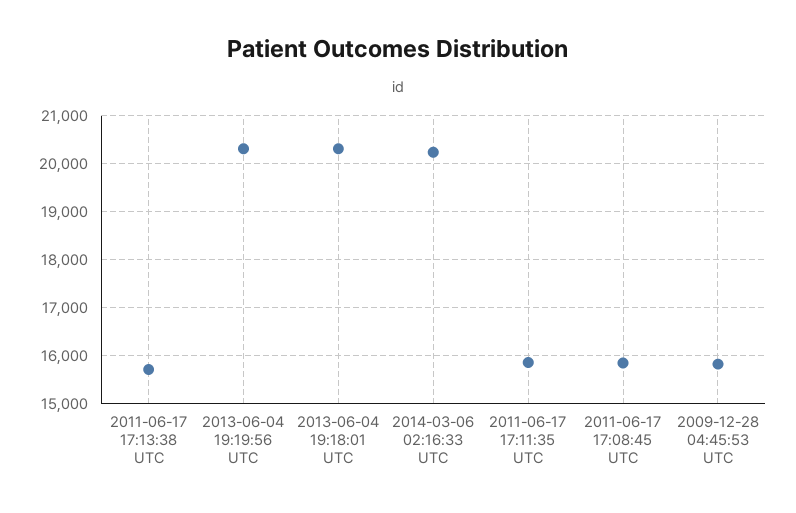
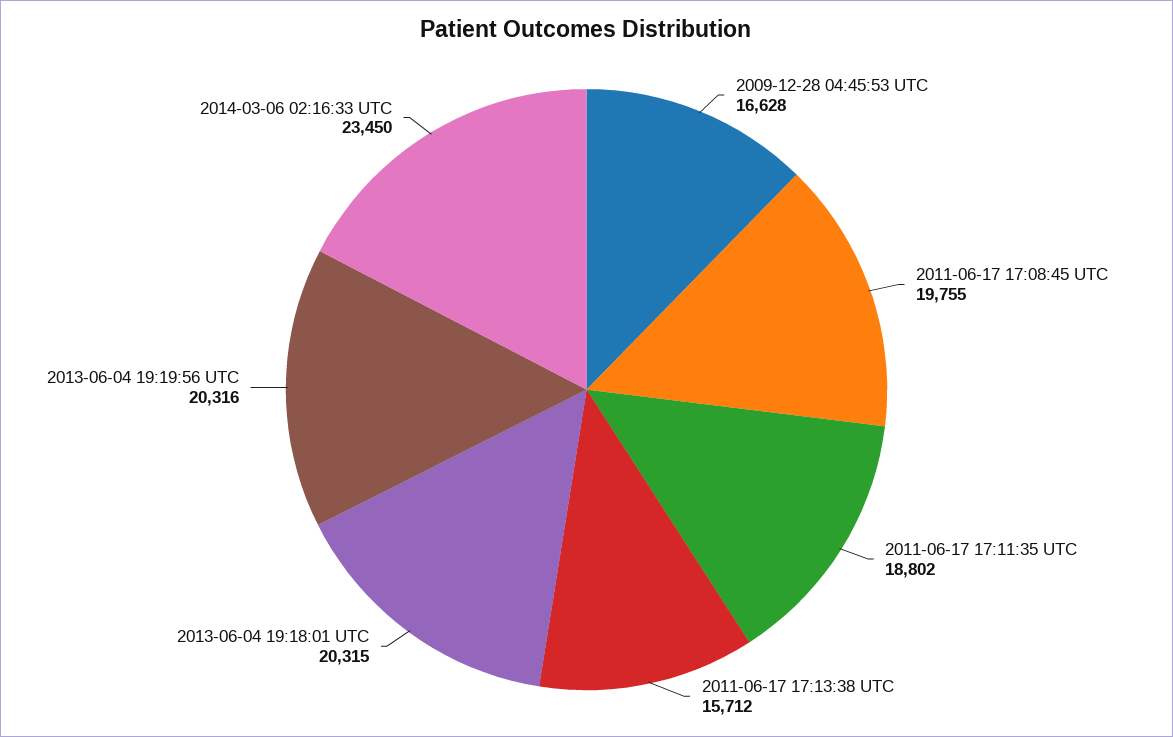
2014-03-06 02:16:33 UTC: 20200 -> 23450
2011-06-17 17:11:35 UTC: 15800 -> 18802
2011-06-17 17:08:45 UTC: 15800 -> 19755
2009-12-28 04:45:53 UTC: 15800 -> 16628

